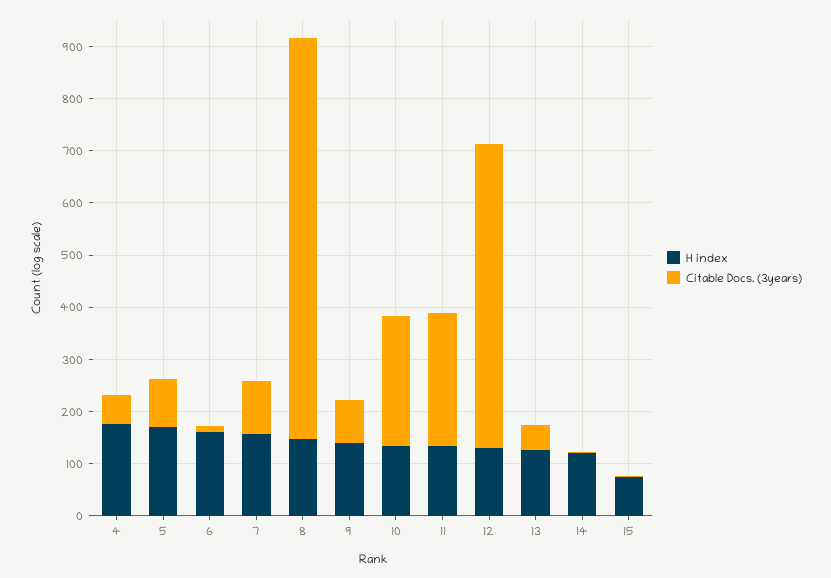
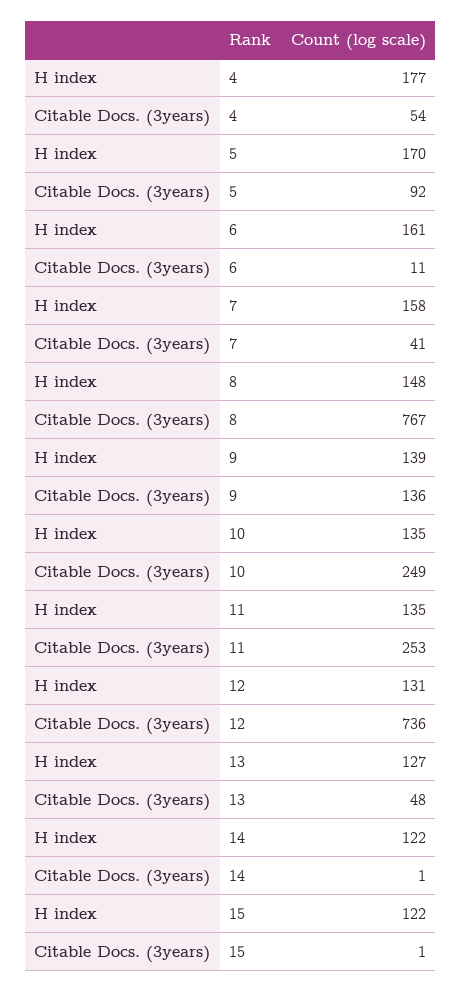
Citable Docs. (3years), 7: 100 -> 41
Citable Docs. (3years), 9: 80 -> 136
Citable Docs. (3years), 12: 580 -> 736
H index, 15: 80 -> 122

